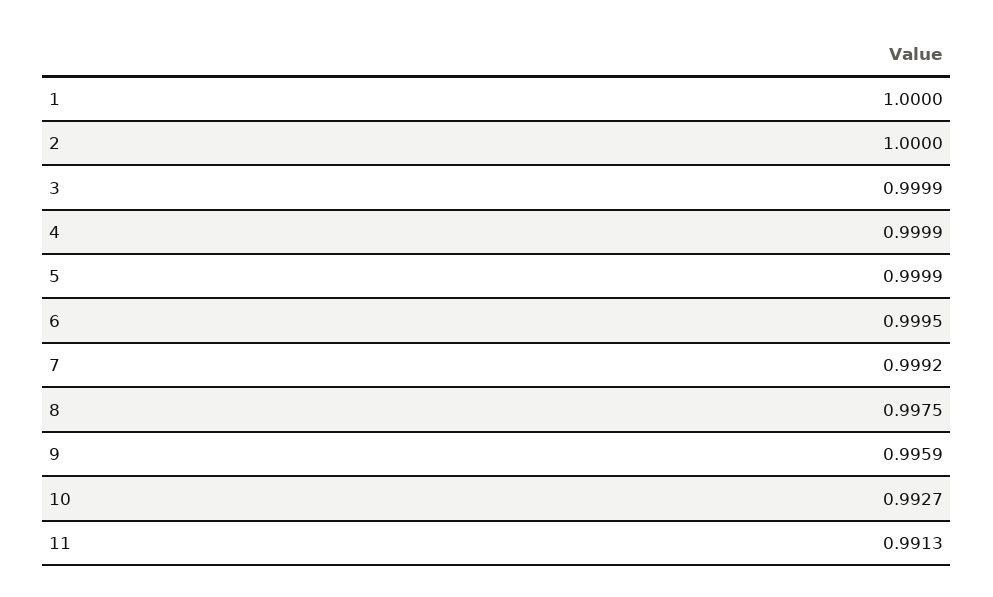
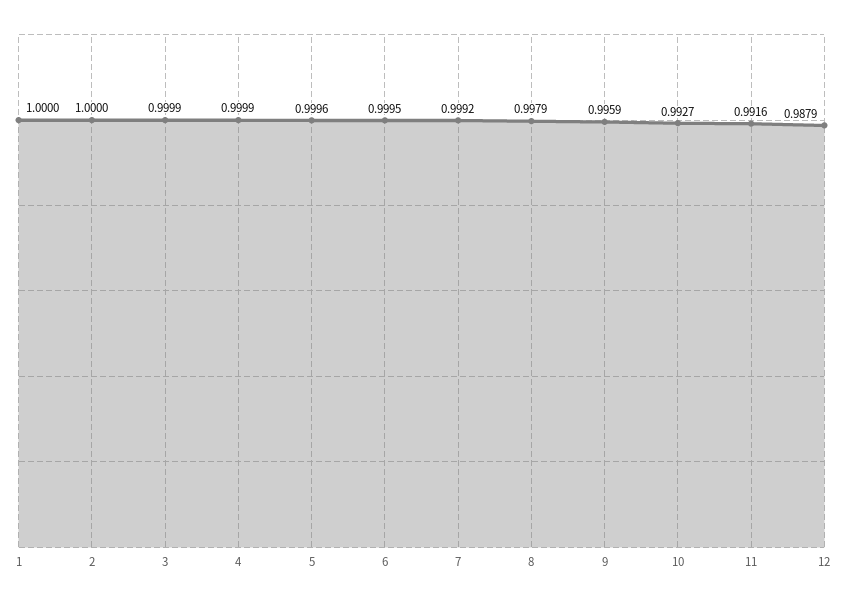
5: 0.9999 -> 0.9996
8: 0.9975 -> 0.9979
11: 0.9913 -> 0.9916
12: none -> 0.9879

